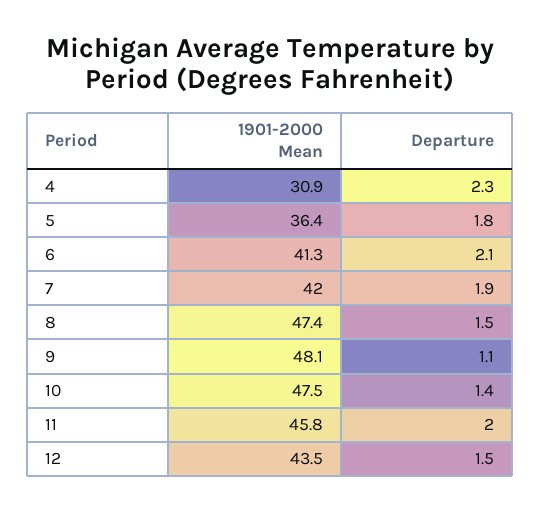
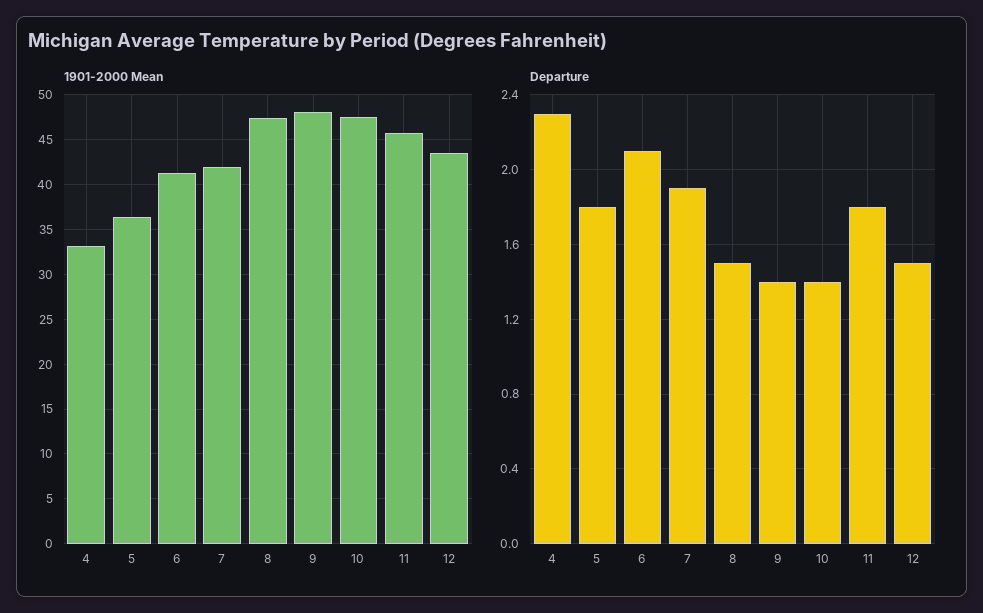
1901-2000 Mean, 4: 30.9 -> 33
Departure, 9: 1.1 -> 1.4
Departure, 11: 2 -> 1.8

